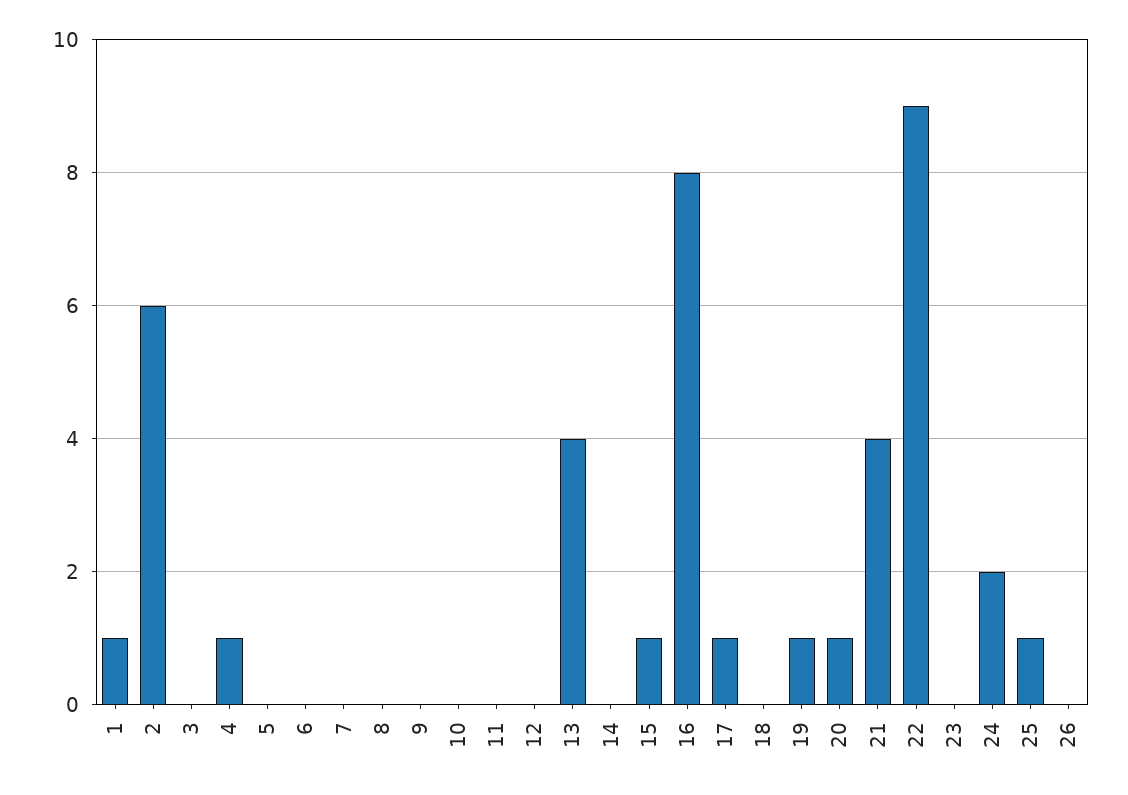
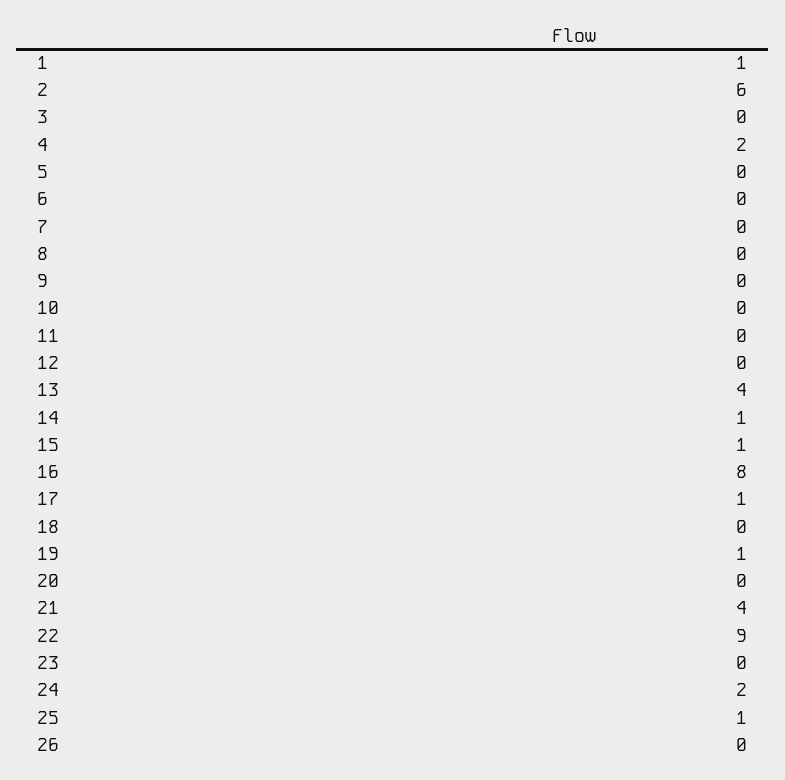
4: 1 -> 2
14: 0 -> 1
20: 1 -> 0

